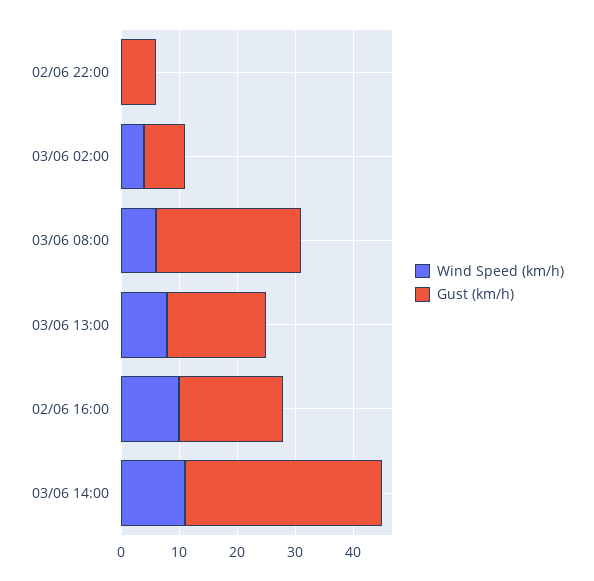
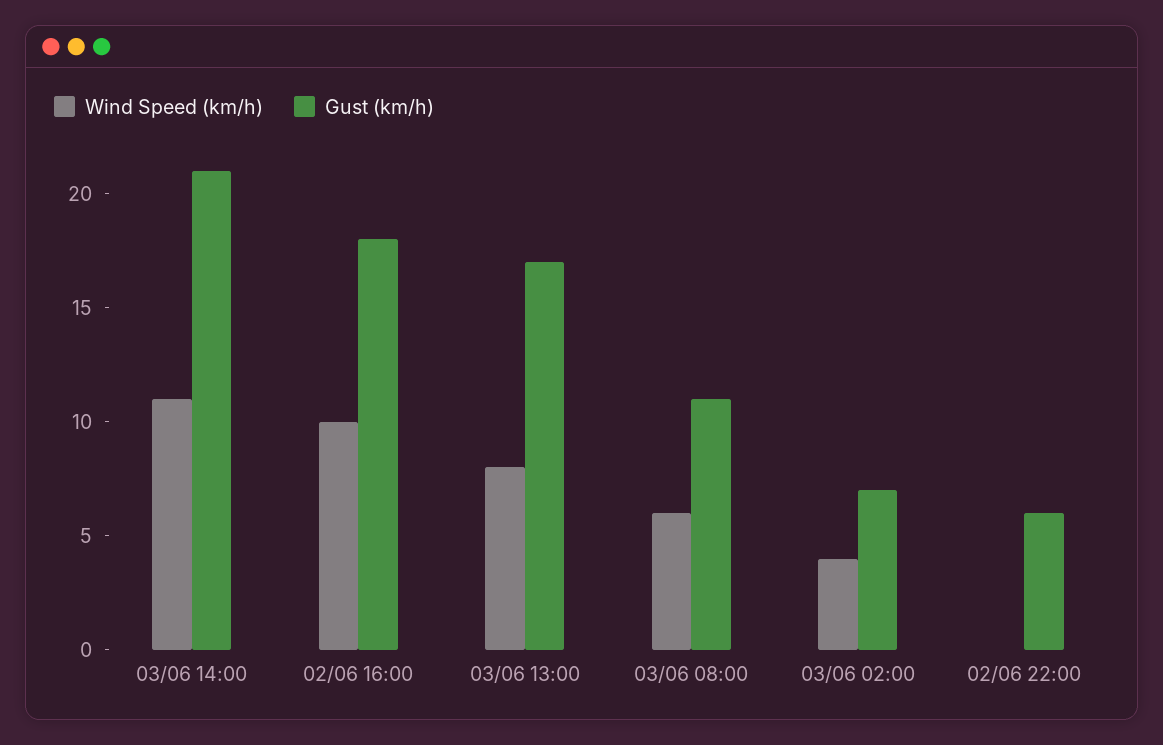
Gust (km/h), 03/06 08:00: 25 -> 11
Gust (km/h), 03/06 14:00: 35 -> 21

